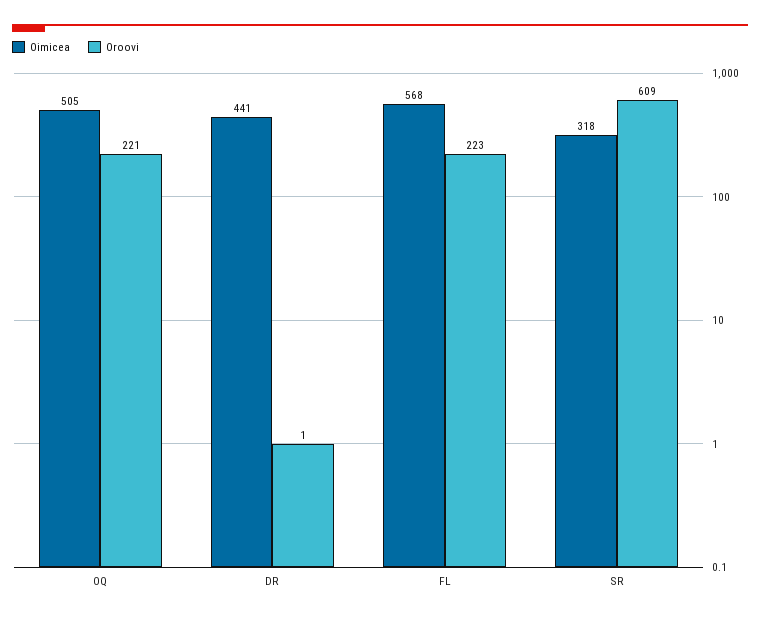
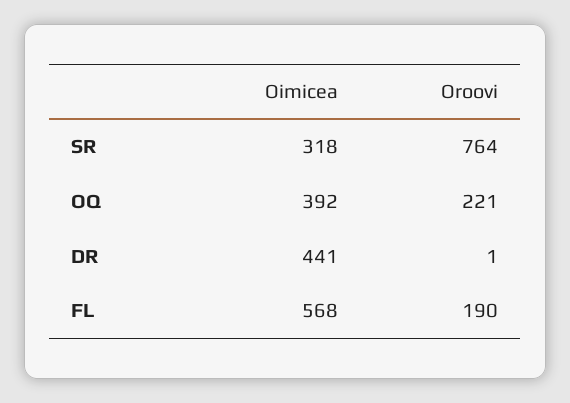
Oimicea, OQ: 505 -> 392
Oroovi, FL: 223 -> 190
Oroovi, SR: 609 -> 764

